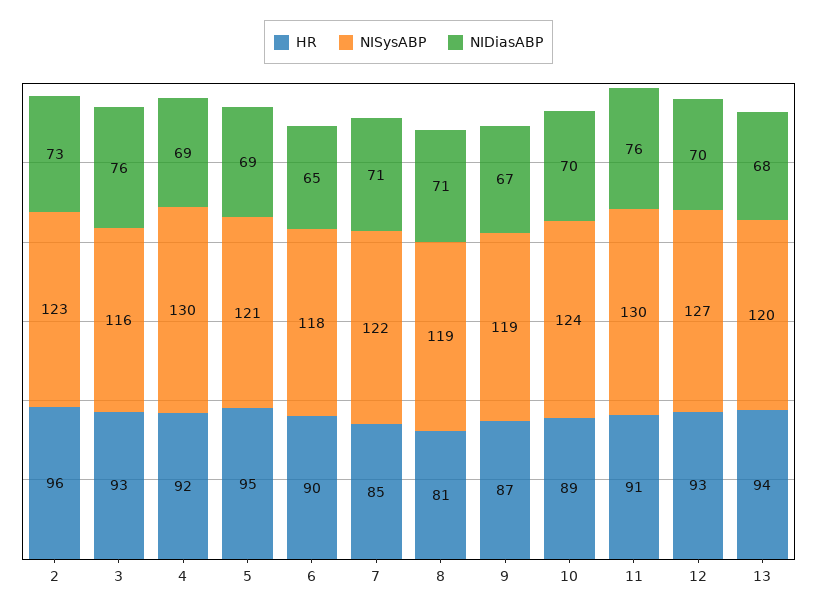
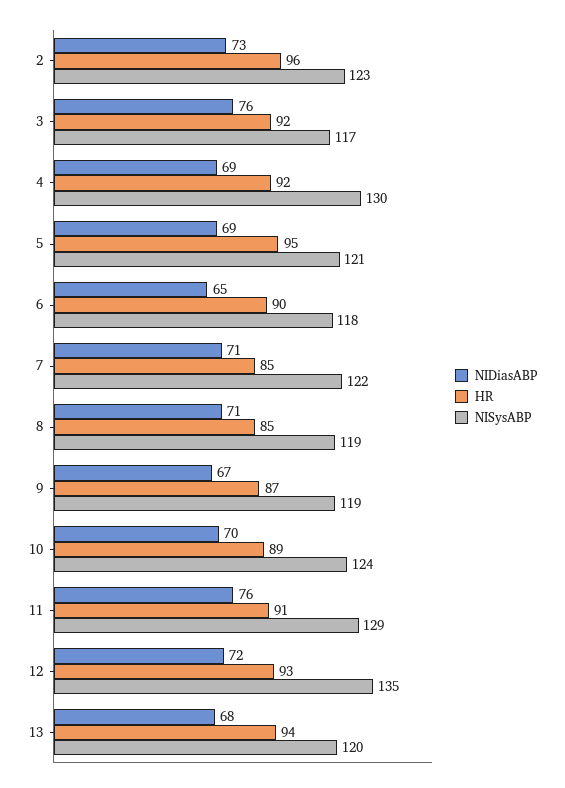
HR, 3: 93 -> 92
NISysABP, 3: 116 -> 117
HR, 8: 81 -> 85
NISysABP, 11: 130 -> 129
NISysABP, 12: 127 -> 135
NIDiasABP, 12: 70 -> 72

